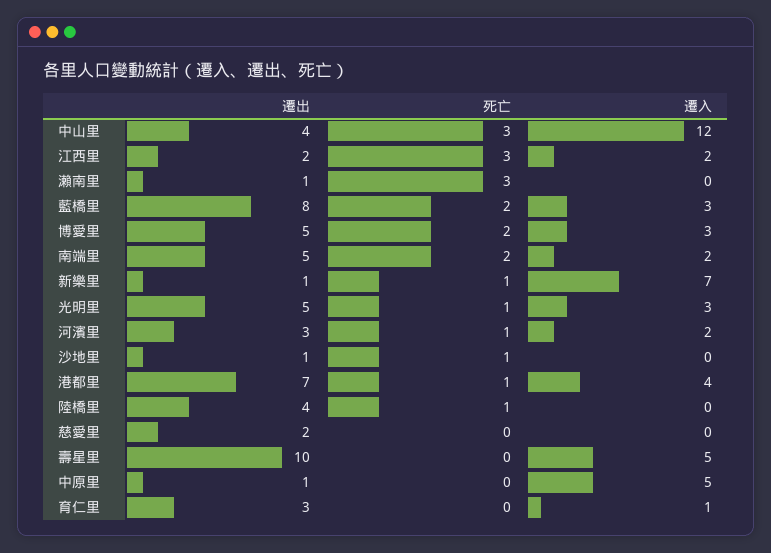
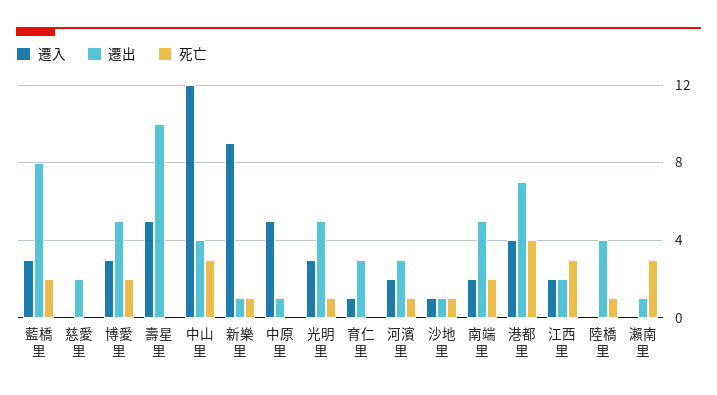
遷入, 新樂里: 7 -> 9
遷入, 沙地里: 0 -> 1
死亡, 港都里: 1 -> 4

